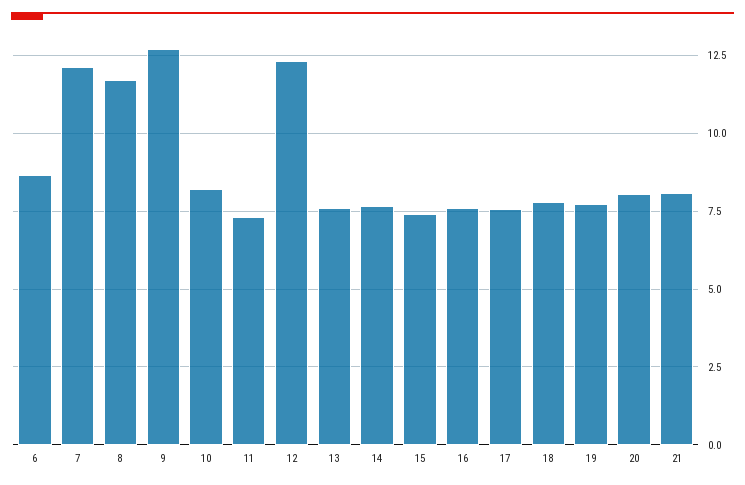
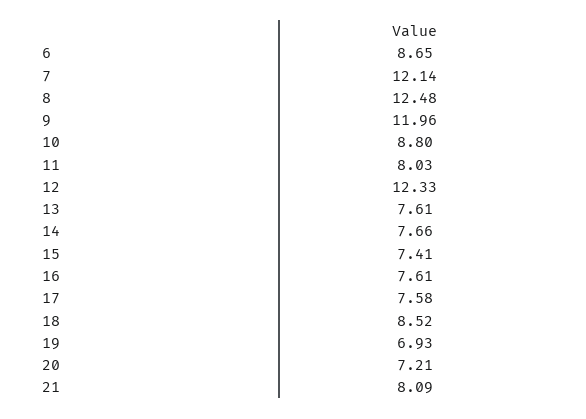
8: 11.75 -> 12.48
9: 12.75 -> 11.96
10: 8.25 -> 8.8
11: 7.25 -> 8.03
18: 7.75 -> 8.52
19: 7.75 -> 6.93
20: 8 -> 7.21

